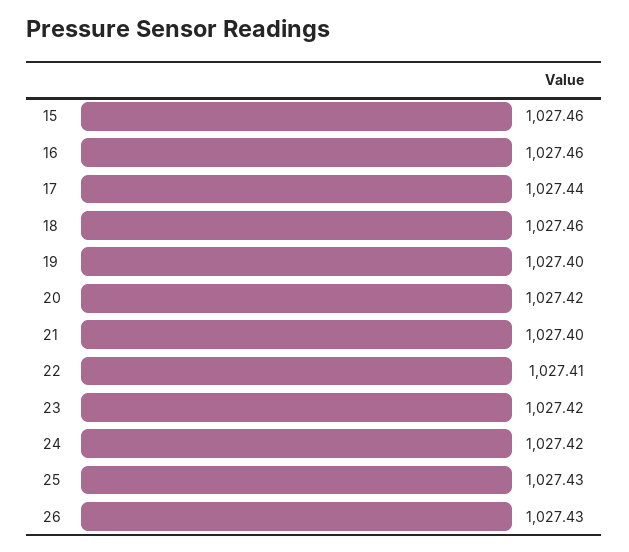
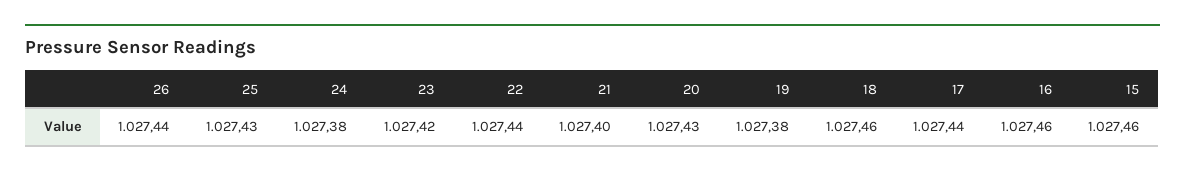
19: 1027.4 -> 1027.38
20: 1027.42 -> 1027.43
22: 1027.41 -> 1027.44
24: 1027.42 -> 1027.38
26: 1027.43 -> 1027.44

